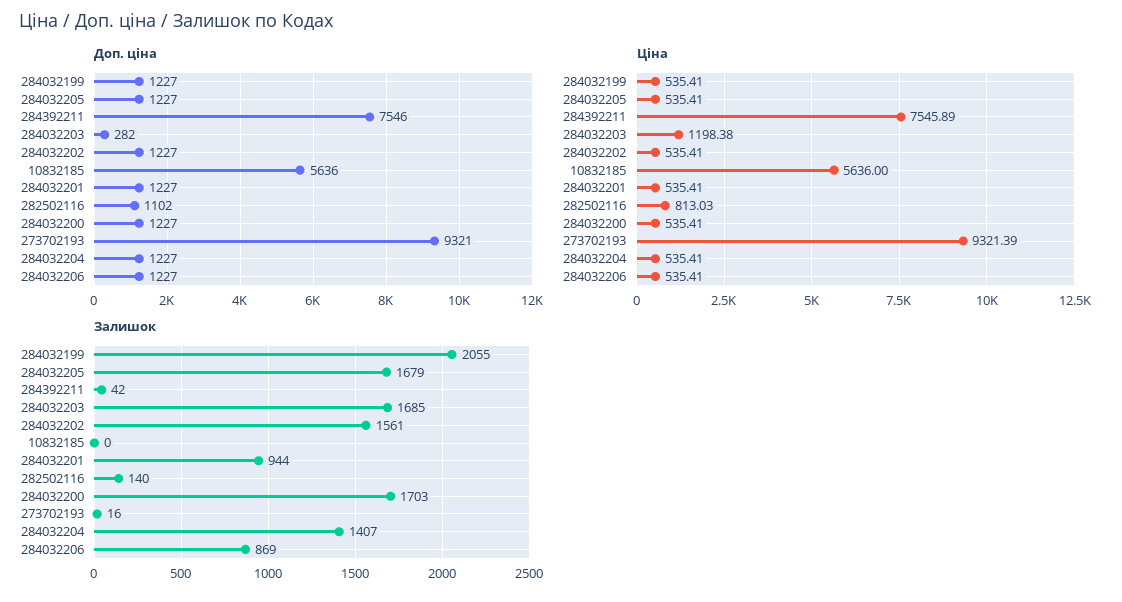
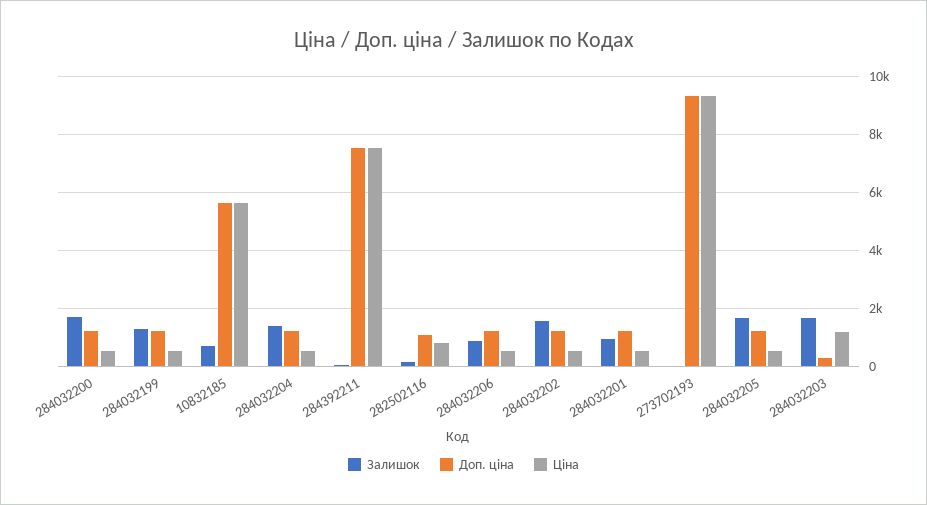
Залишок, 284032199: 2055 -> 1250
Залишок, 10832185: 0 -> 750

